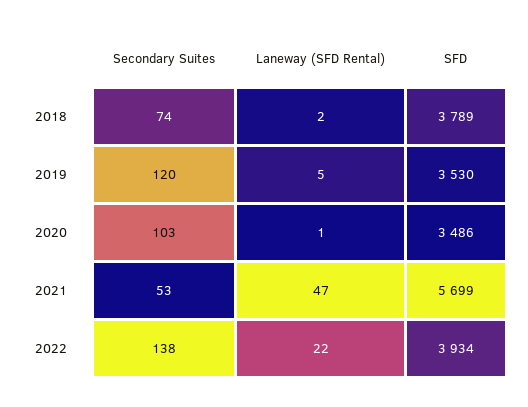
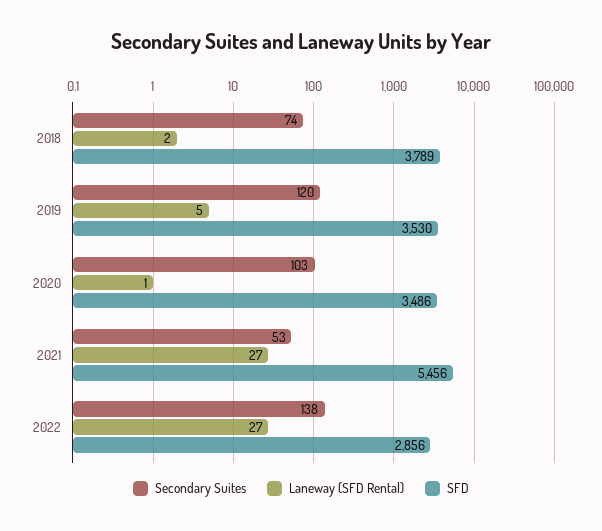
Laneway (SFD Rental), 2021: 47 -> 27
SFD, 2021: 5699 -> 5456
Laneway (SFD Rental), 2022: 22 -> 27
SFD, 2022: 3934 -> 2856

